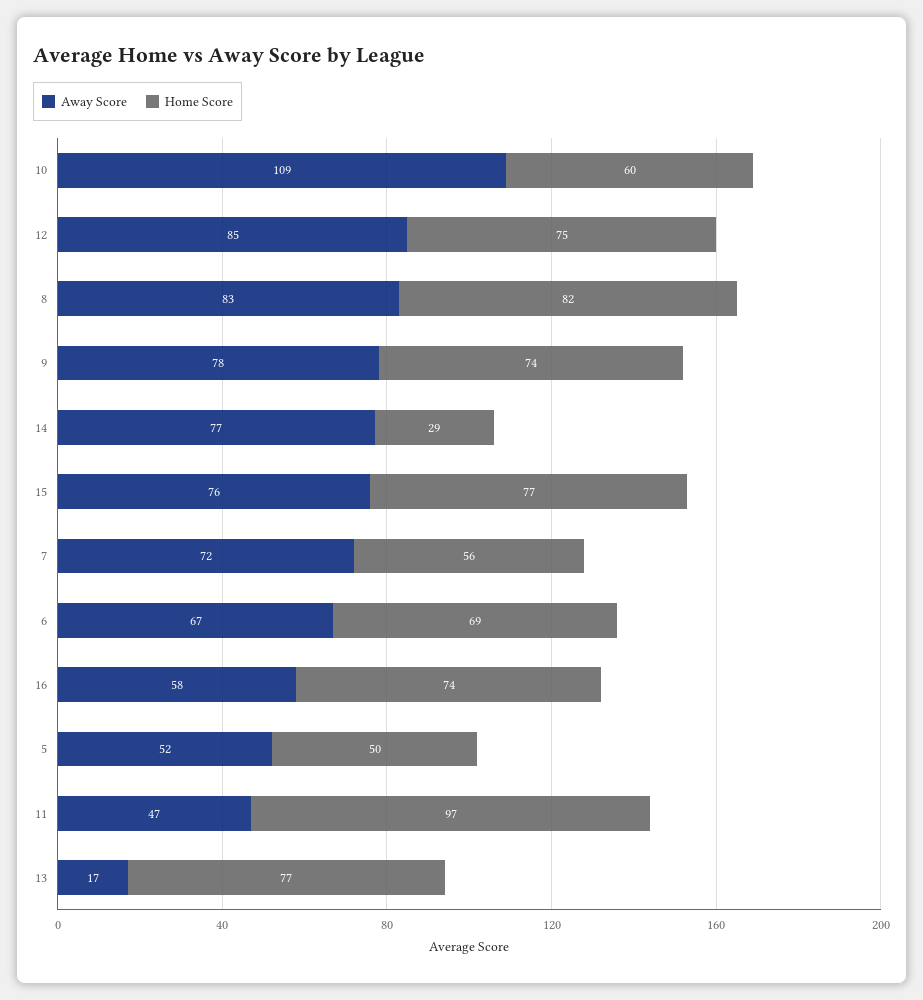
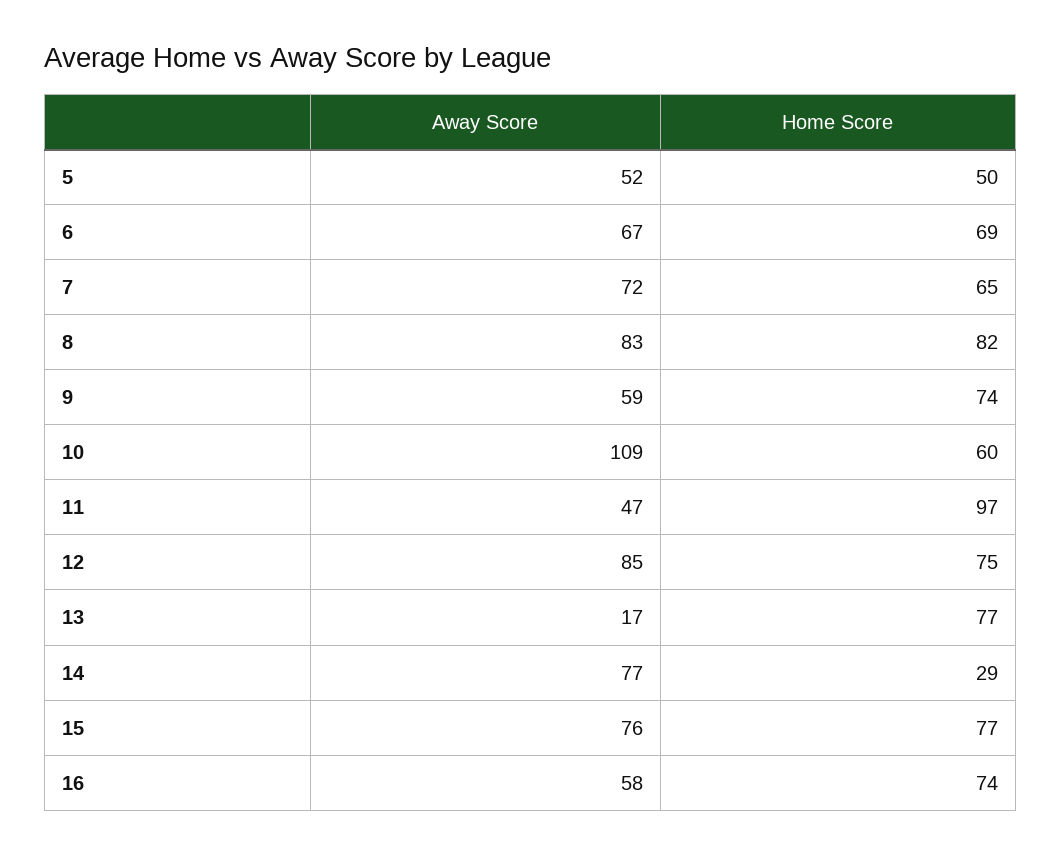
Away Score, 9: 78 -> 59
Home Score, 7: 56 -> 65

